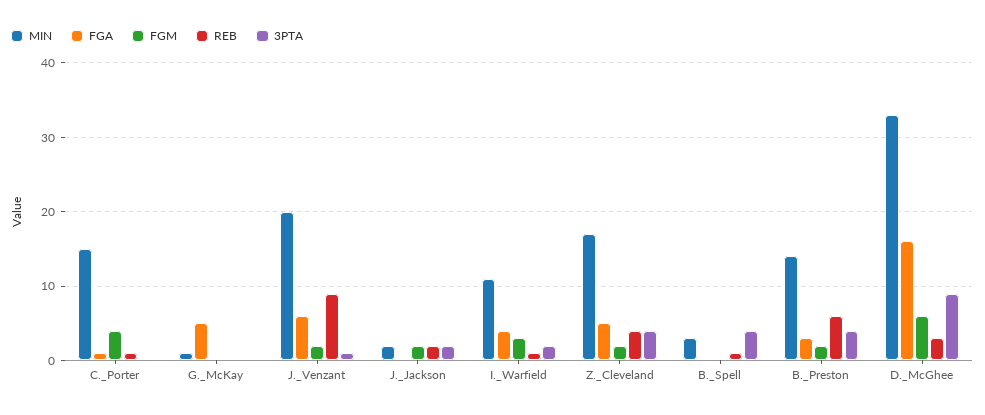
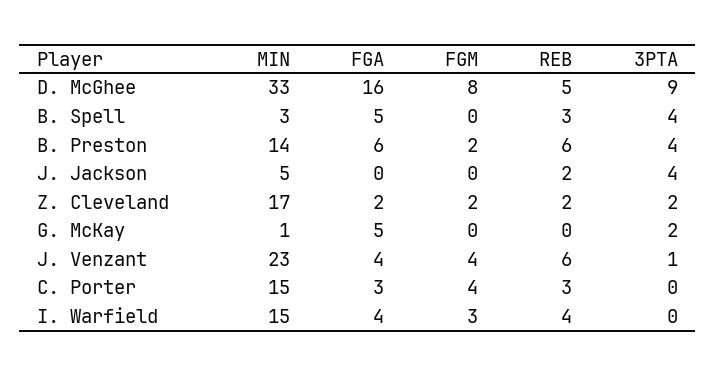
FGA, C._Porter: 1 -> 3
REB, C._Porter: 1 -> 3
3PTA, G._McKay: 0 -> 2
MIN, J._Venzant: 20 -> 23
FGA, J._Venzant: 6 -> 4
FGM, J._Venzant: 2 -> 4
REB, J._Venzant: 9 -> 6
MIN, J._Jackson: 2 -> 5
FGM, J._Jackson: 2 -> 0
3PTA, J._Jackson: 2 -> 4
MIN, I._Warfield: 11 -> 15
REB, I._Warfield: 1 -> 4
3PTA, I._Warfield: 2 -> 0
FGA, Z._Cleveland: 5 -> 2
REB, Z._Cleveland: 4 -> 2
3PTA, Z._Cleveland: 4 -> 2
FGA, B._Spell: 0 -> 5
REB, B._Spell: 1 -> 3
FGA, B._Preston: 3 -> 6
FGM, D._McGhee: 6 -> 8
REB, D._McGhee: 3 -> 5

